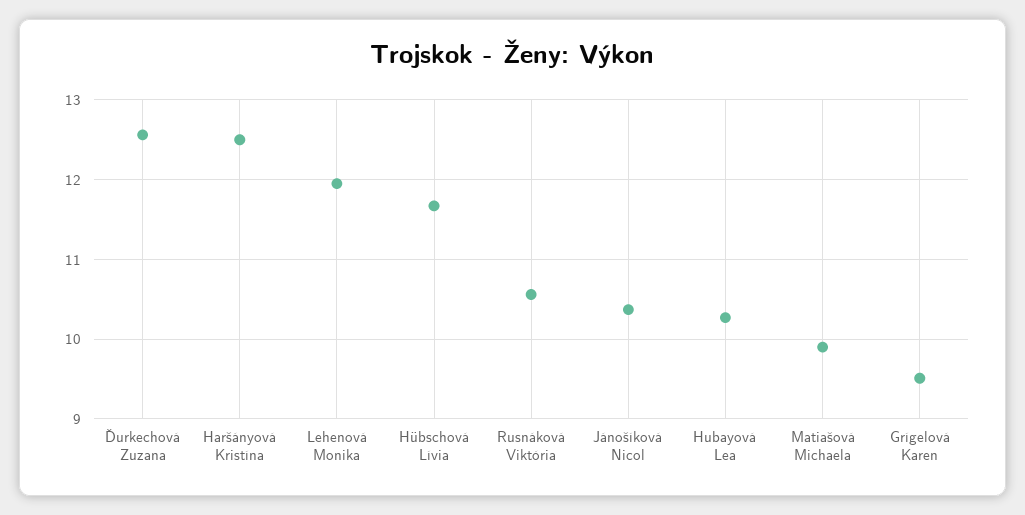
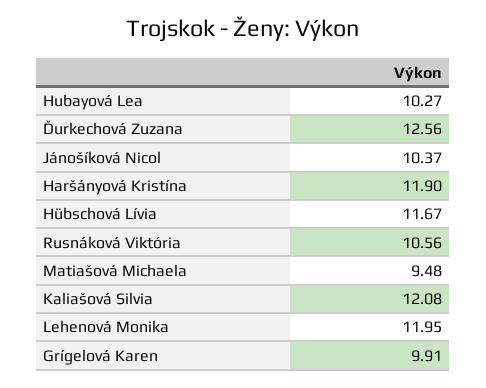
Haršányová Kristína: 12.5 -> 11.9
Matiašová Michaela: 9.9 -> 9.48
Grígelová Karen: 9.5 -> 9.91
Kaliašová Silvia: none -> 12.08

